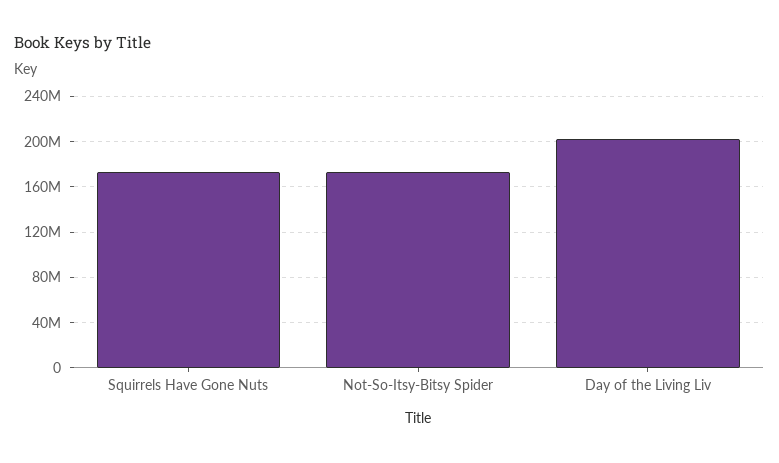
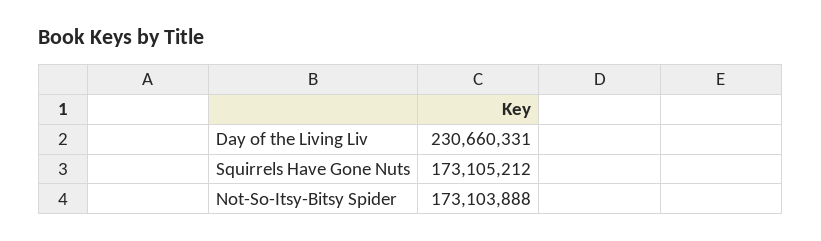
Day of the Living Liv: 200000000 -> 230660331

